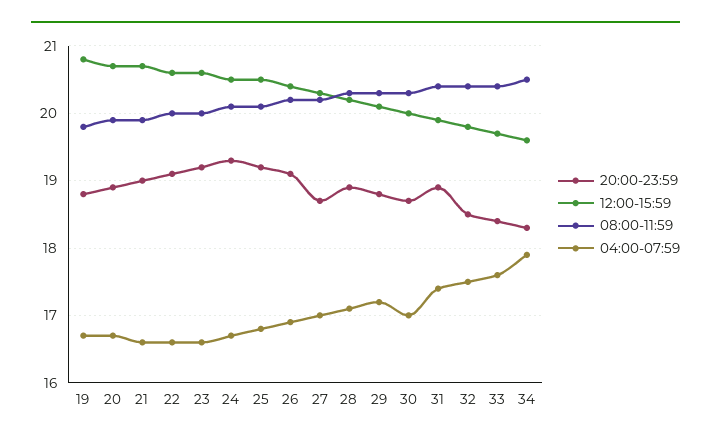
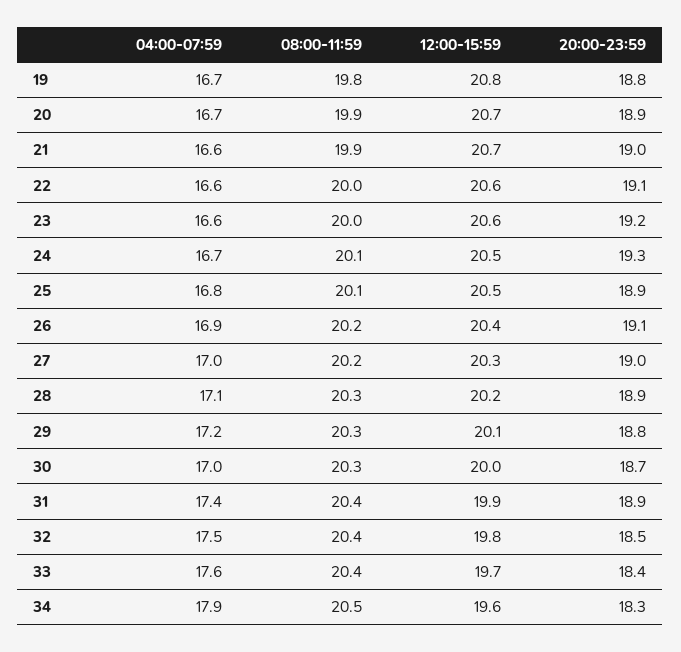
20:00-23:59, 25: 19.2 -> 18.9
20:00-23:59, 27: 18.7 -> 19

